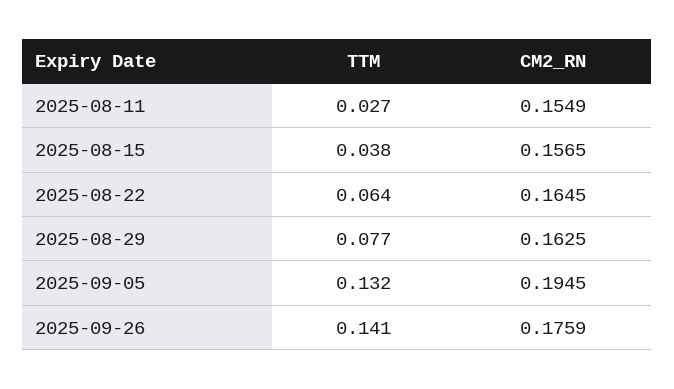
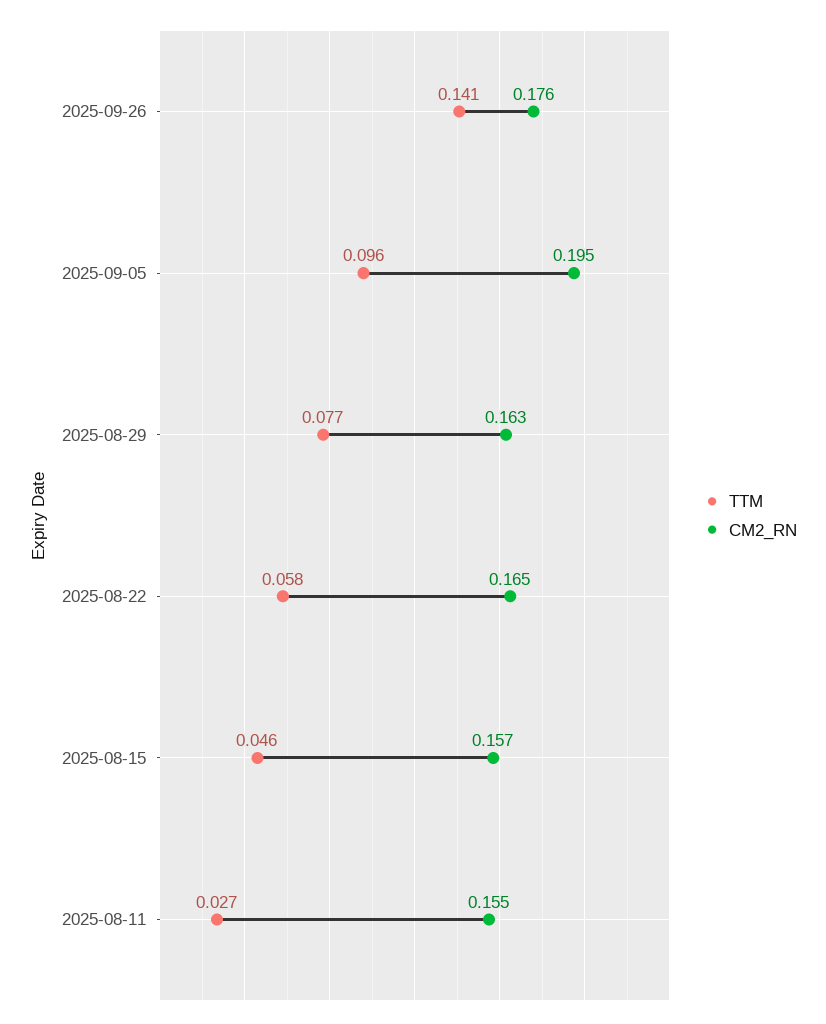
TTM, 2025-08-15: 0.038 -> 0.046
TTM, 2025-08-22: 0.064 -> 0.058
TTM, 2025-09-05: 0.132 -> 0.096

